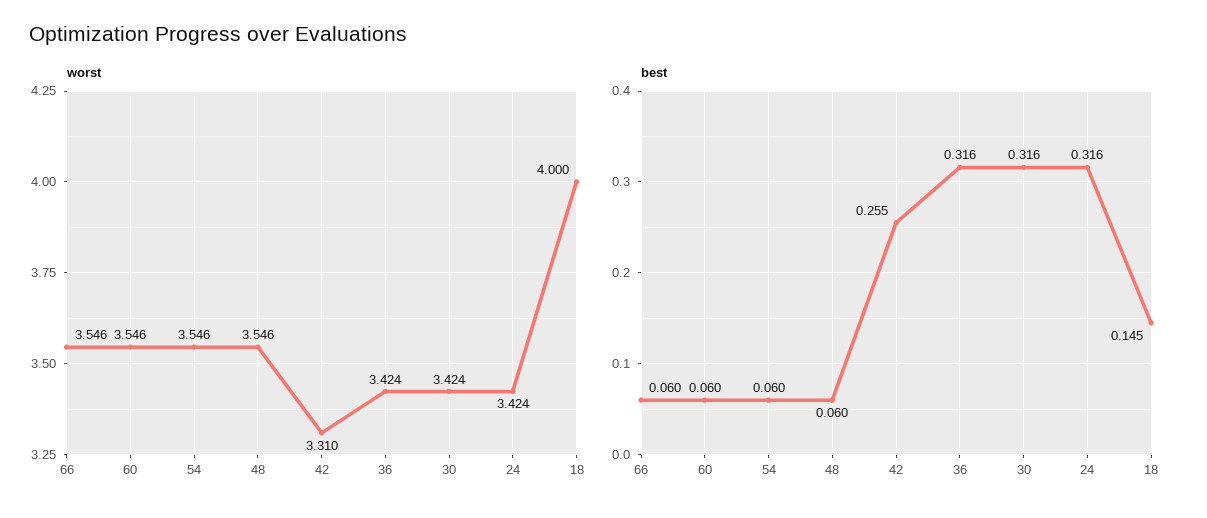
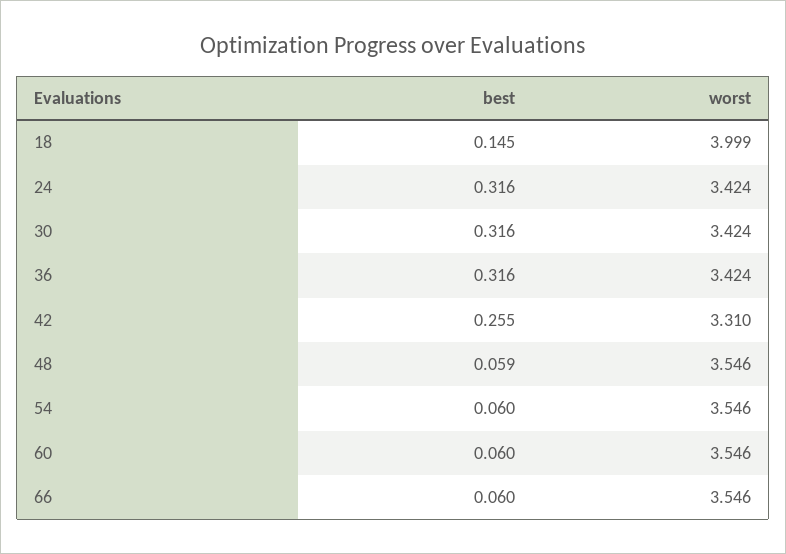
worst, 18: 4 -> 3.999
best, 48: 0.06 -> 0.059

